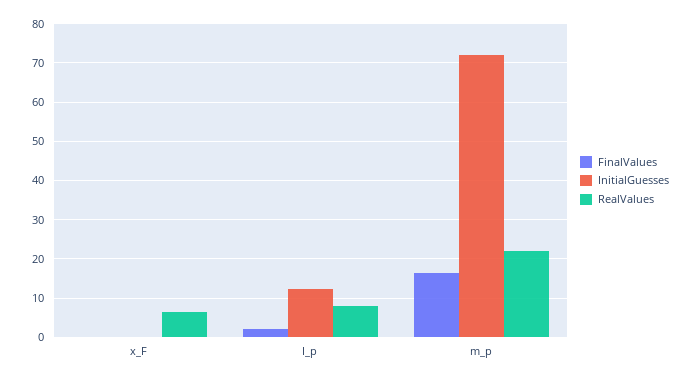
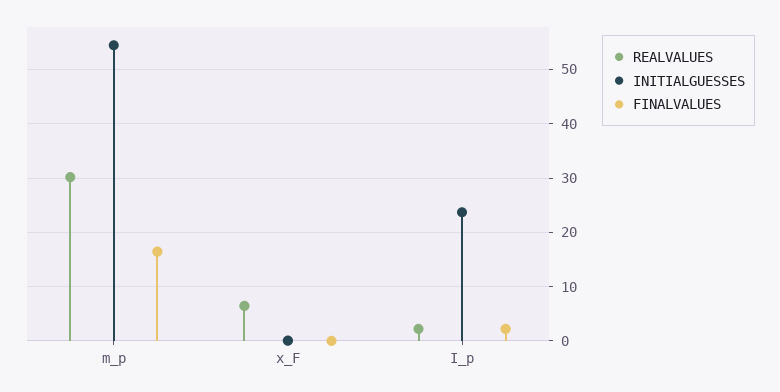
InitialGuesses, I_p: 12 -> 24
RealValues, I_p: 8 -> 2
InitialGuesses, m_p: 72 -> 54
RealValues, m_p: 22 -> 30

